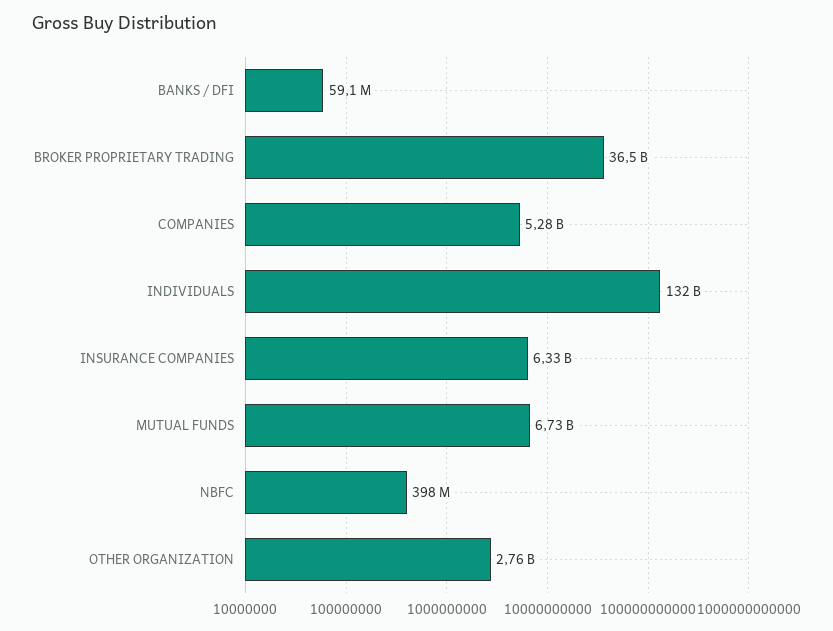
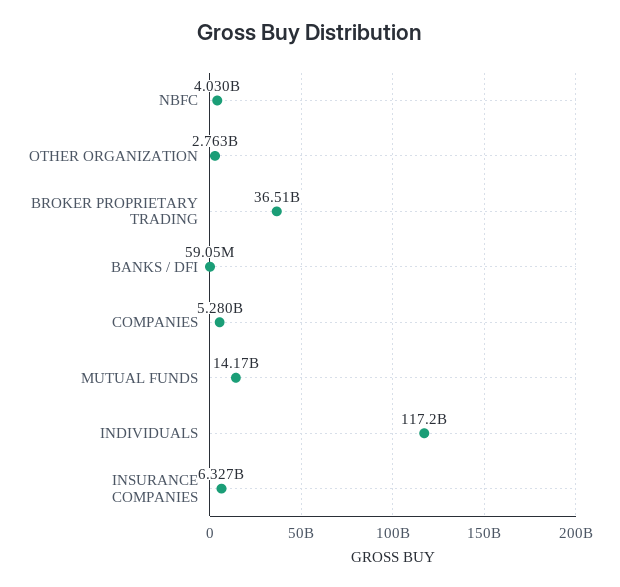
INDIVIDUALS: 132000000000 -> 117200000000
MUTUAL FUNDS: 6730000000 -> 14170000000
NBFC: 398000000 -> 4030000000

